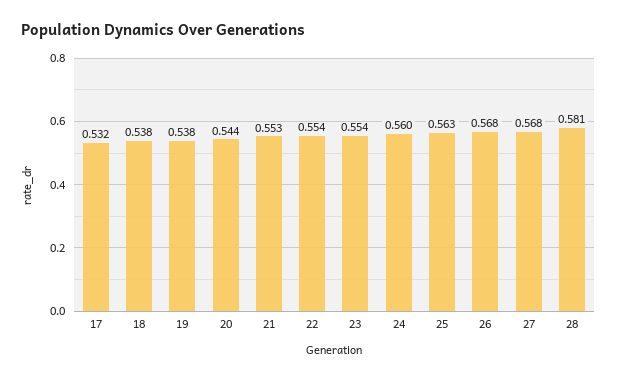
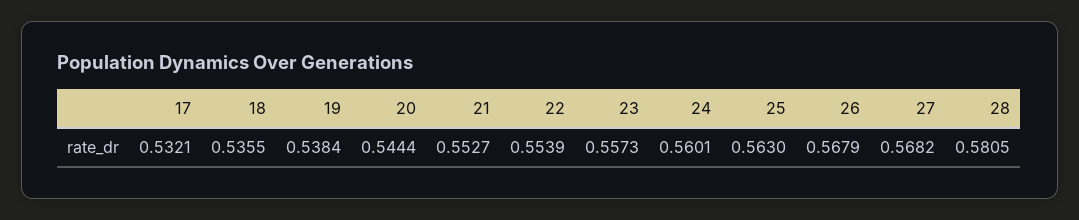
18: 0.538 -> 0.5355
23: 0.554 -> 0.5573

